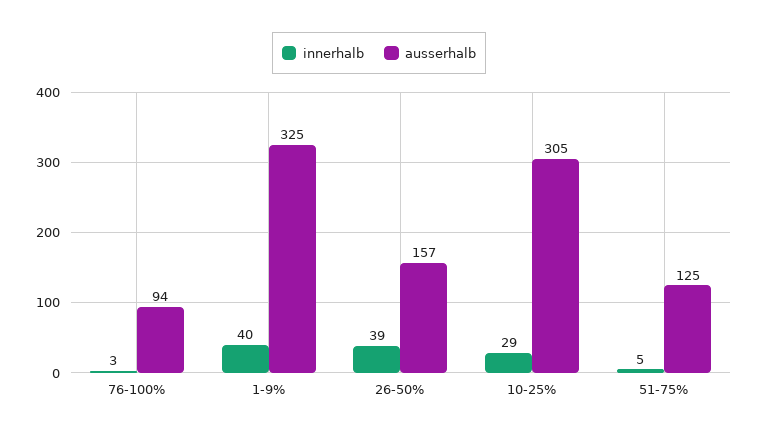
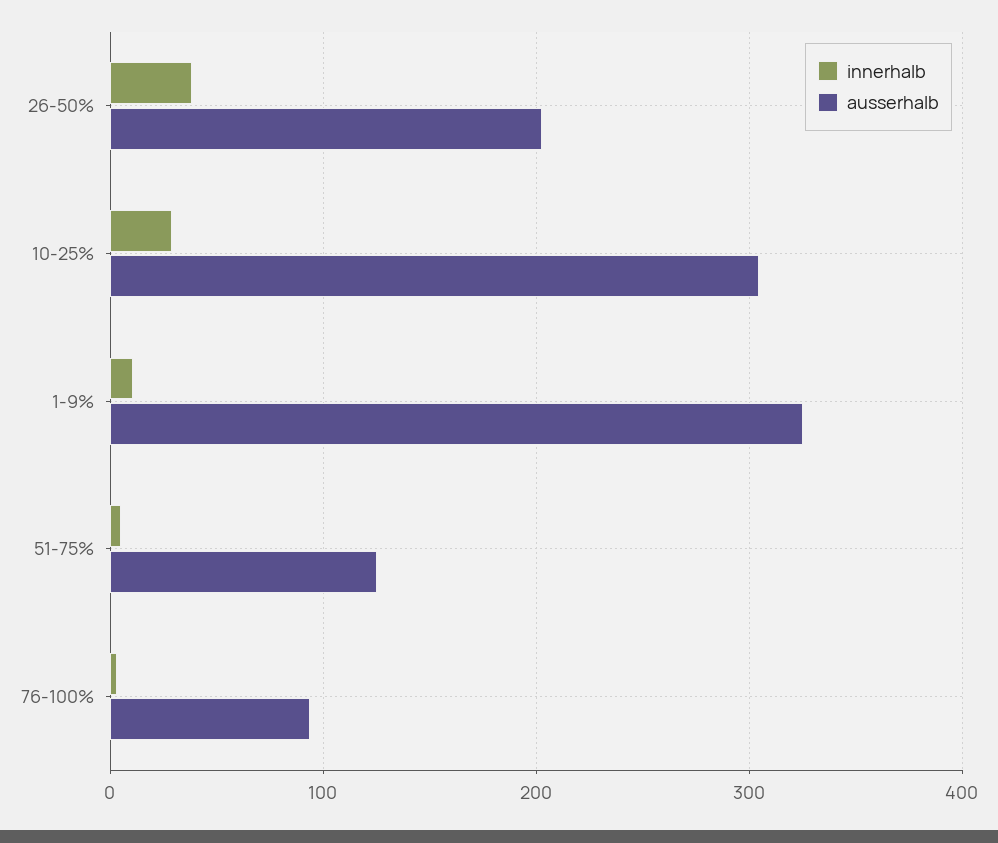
innerhalb, 1-9%: 40 -> 10
ausserhalb, 26-50%: 157 -> 200

